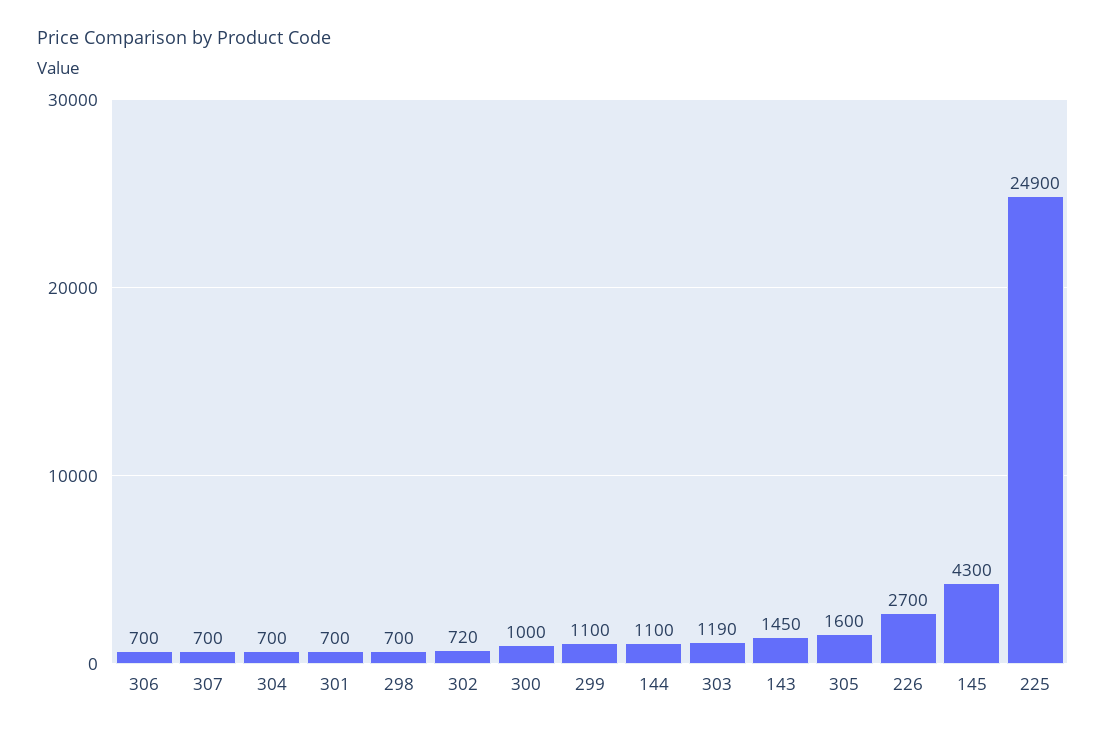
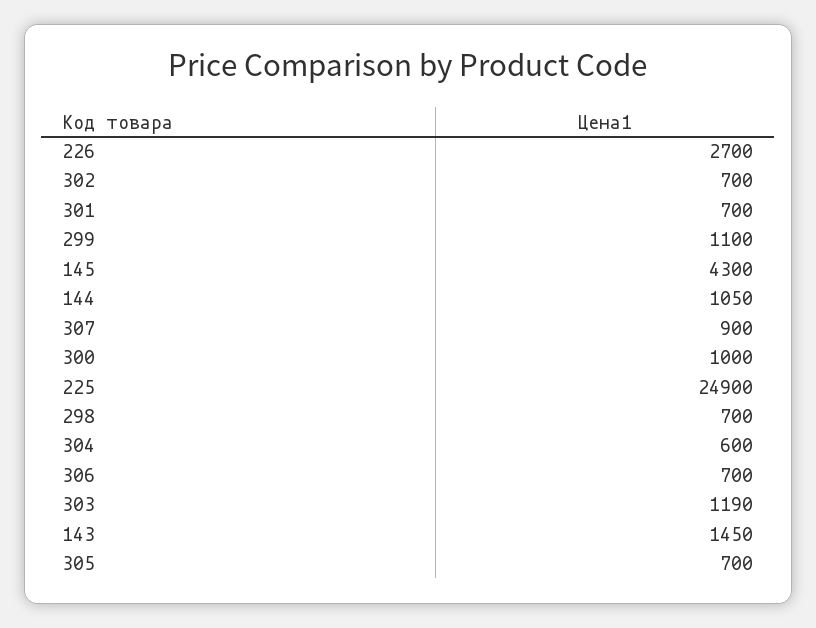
307: 700 -> 900
304: 700 -> 600
302: 720 -> 700
144: 1100 -> 1050
305: 1600 -> 700

